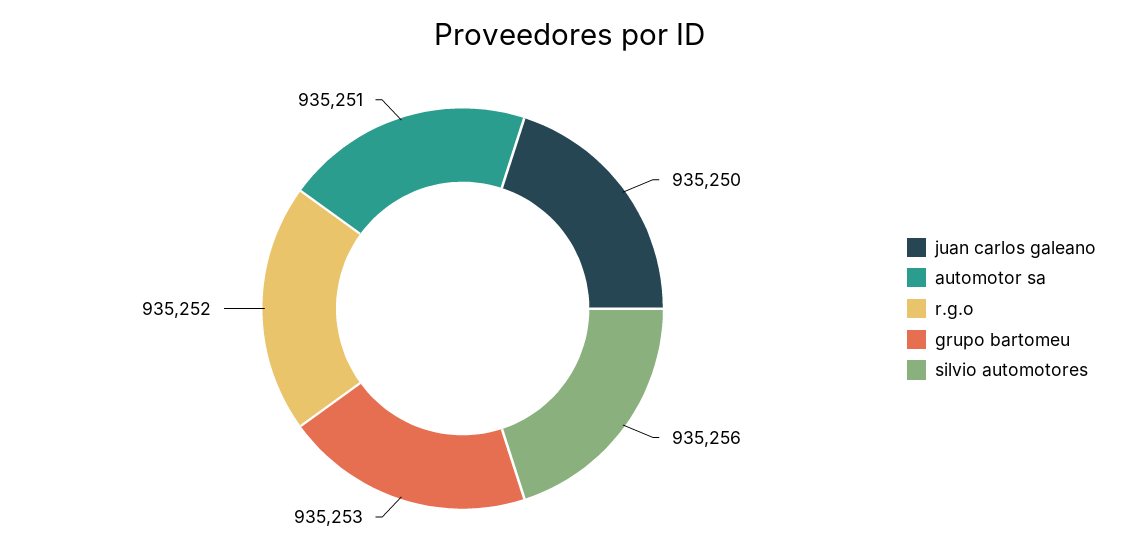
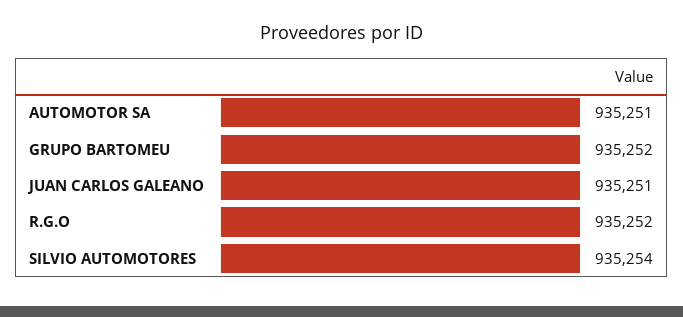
juan carlos galeano: 935250 -> 935251
grupo bartomeu: 935253 -> 935252
silvio automotores: 935256 -> 935254

